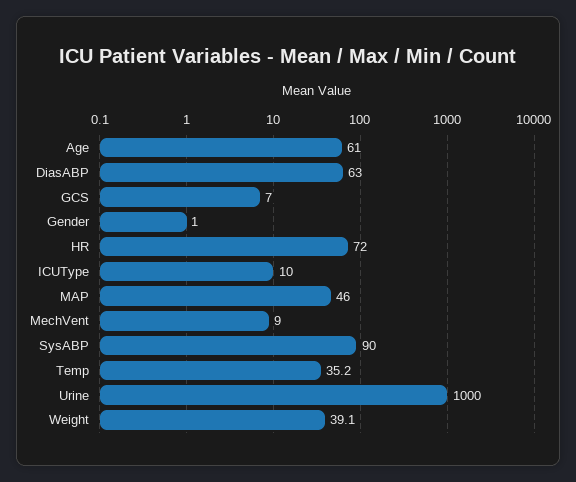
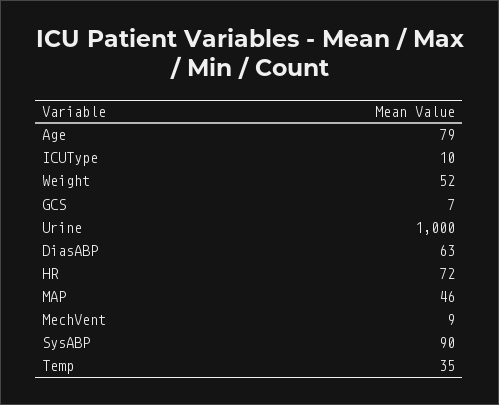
Age: 61 -> 79
Gender: 1 -> none
Weight: 39.1 -> 52

